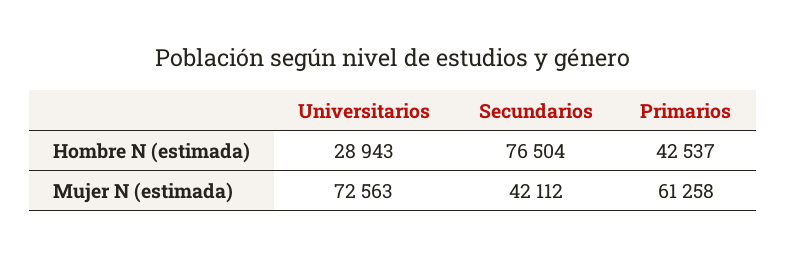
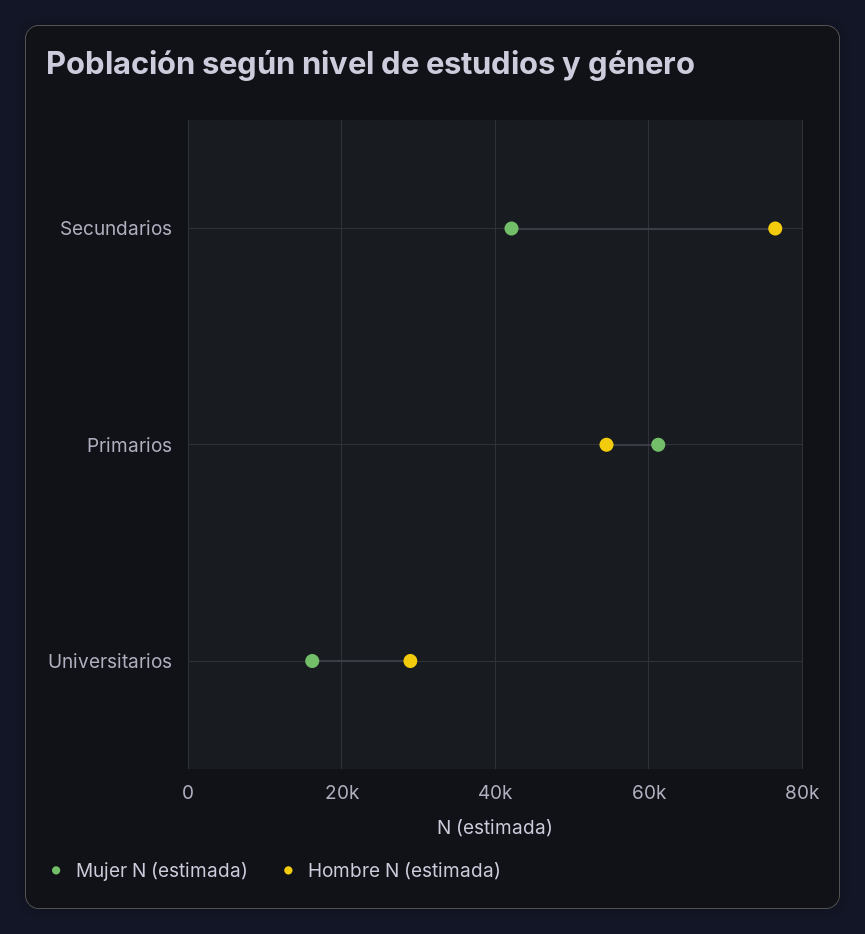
Hombre N (estimada), Primarios: 42537 -> 54000
Mujer N (estimada), Universitarios: 72563 -> 16000

